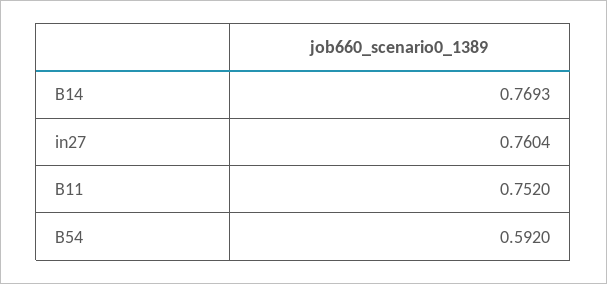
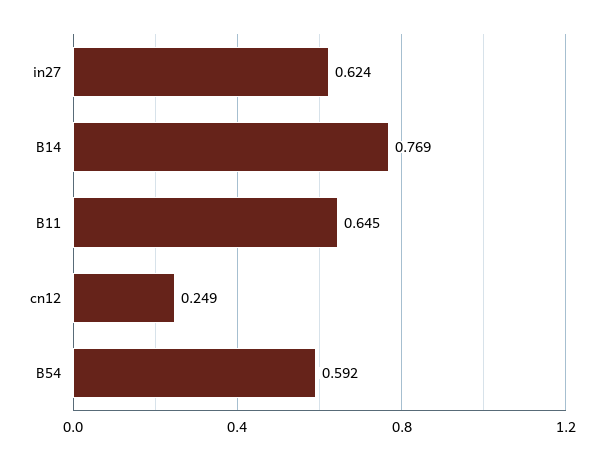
in27: 0.7604 -> 0.624
B11: 0.752 -> 0.645
cn12: none -> 0.249

